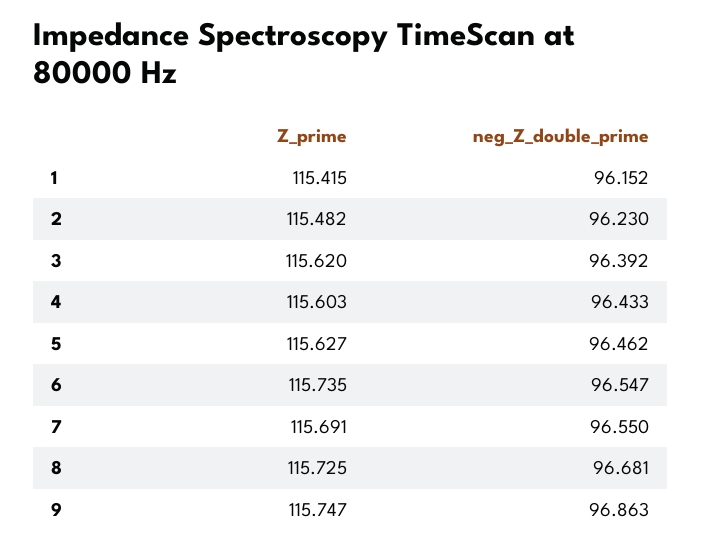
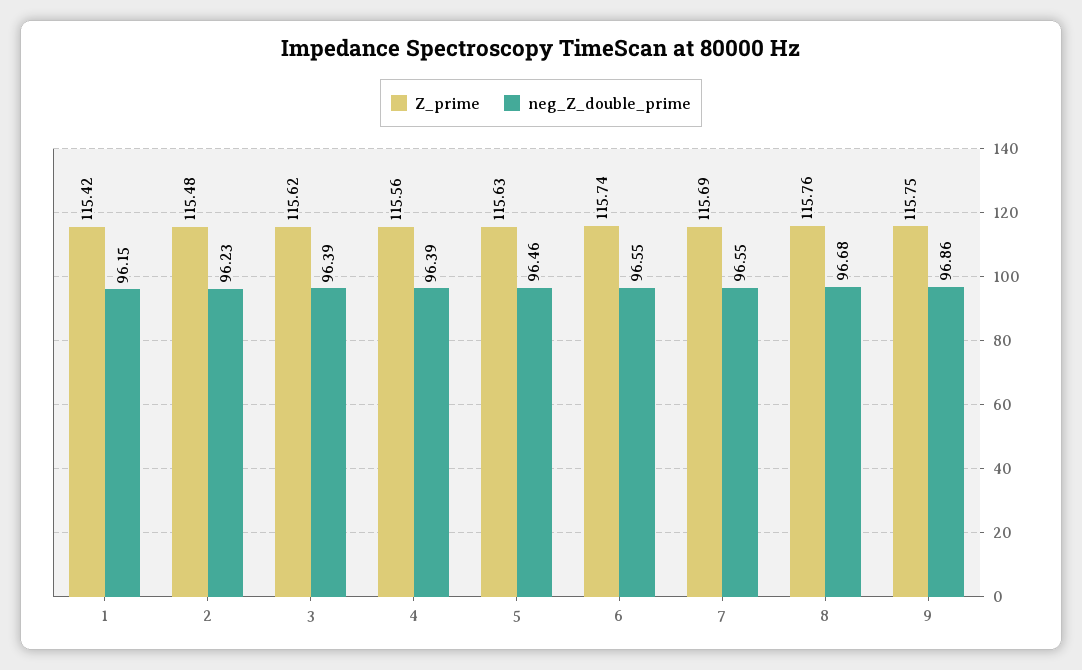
Z_prime, 4: 115.603 -> 115.56
neg_Z_double_prime, 4: 96.433 -> 96.39
Z_prime, 8: 115.725 -> 115.76

